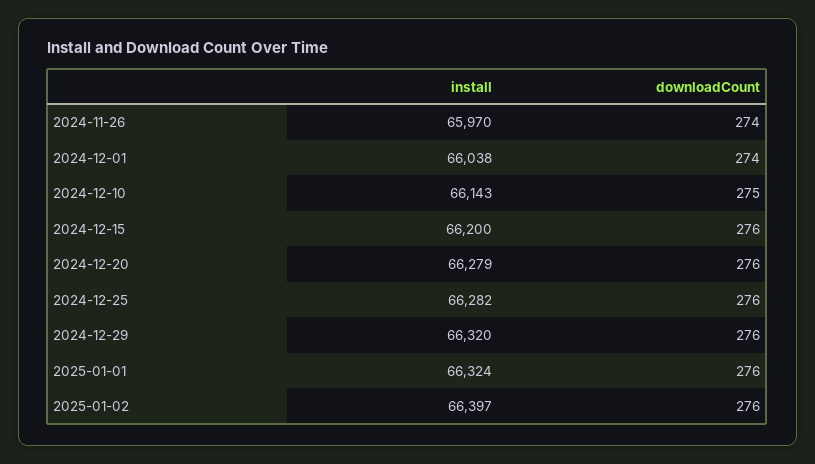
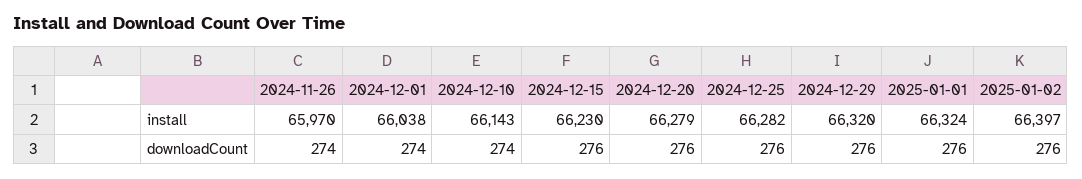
downloadCount, 2024-12-10: 275 -> 274
install, 2024-12-15: 66200 -> 66230

